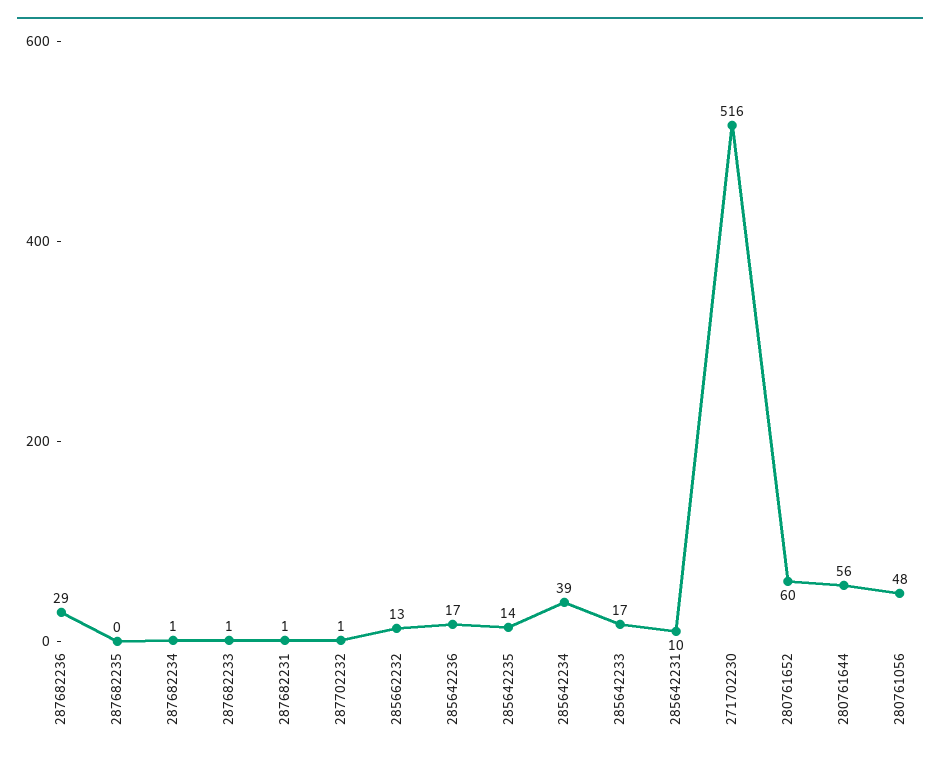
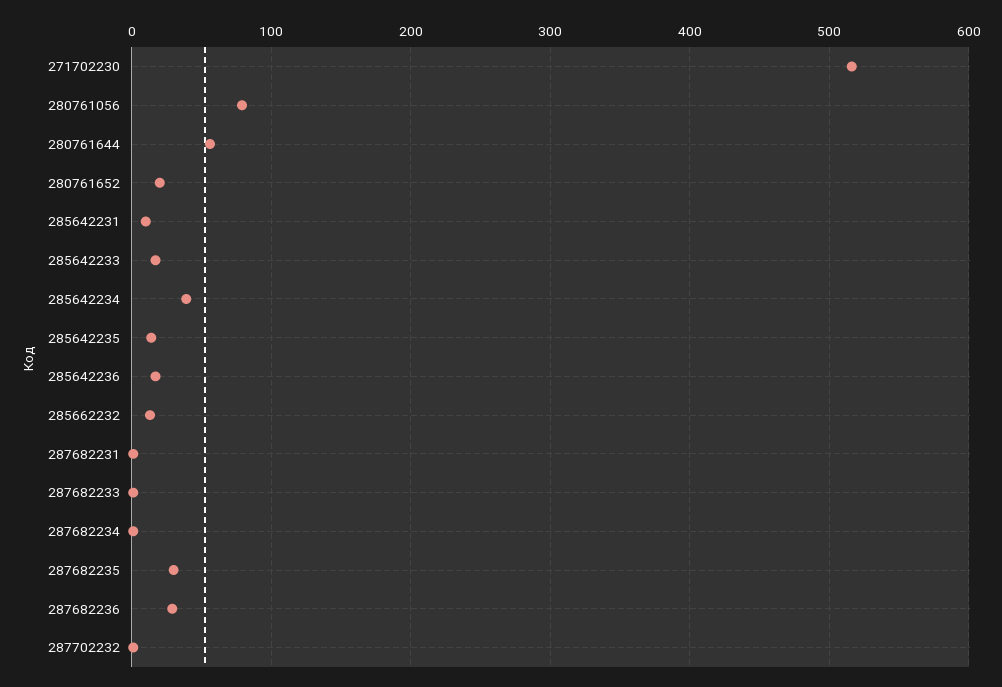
287682235: 0 -> 30
280761652: 60 -> 20
280761056: 48 -> 80

